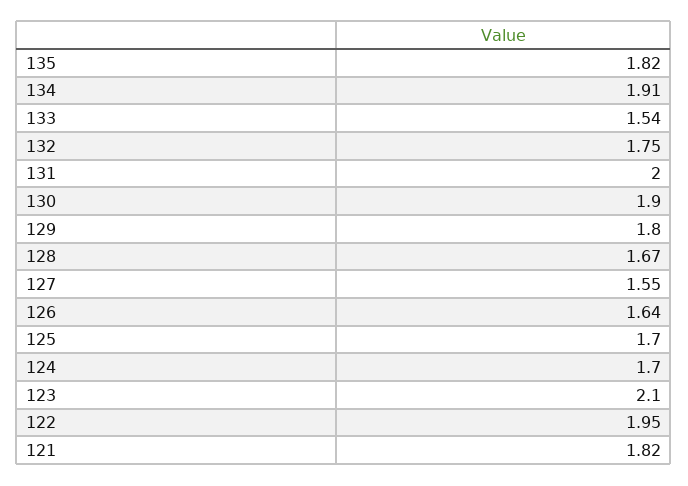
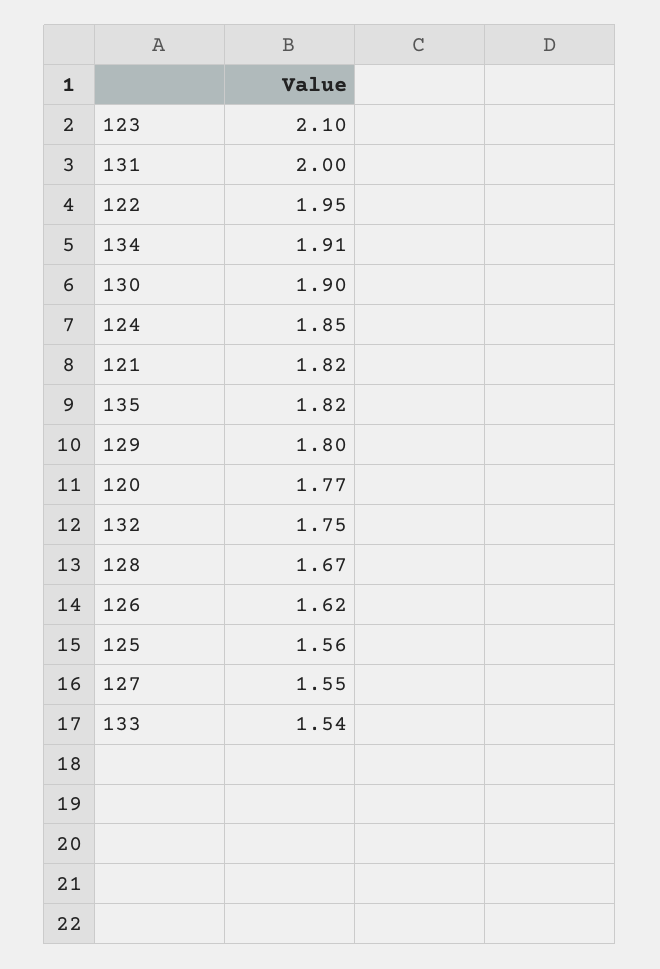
126: 1.64 -> 1.62
125: 1.7 -> 1.56
124: 1.7 -> 1.85
120: none -> 1.77

